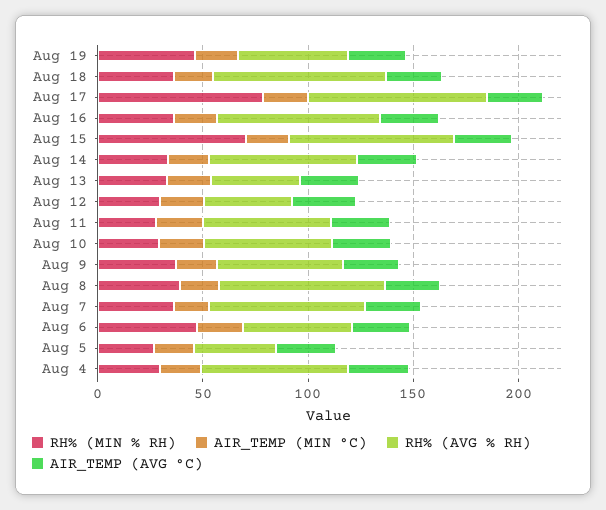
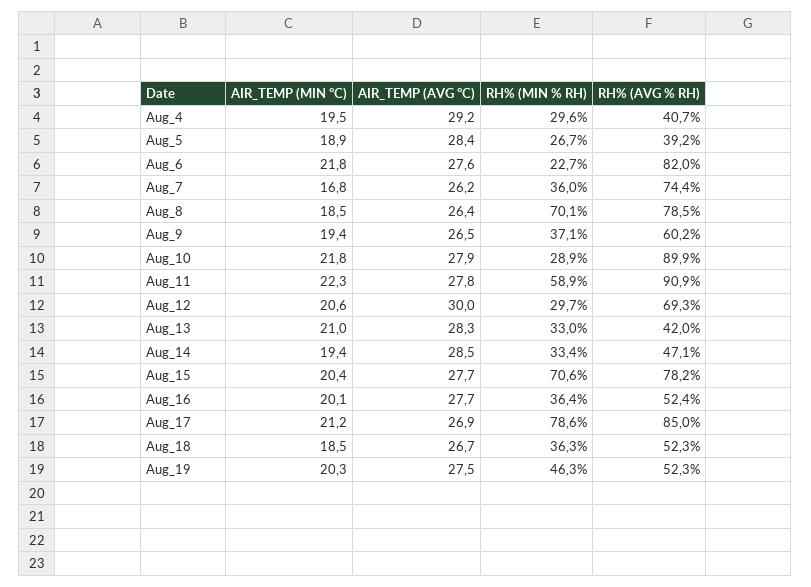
RH% (AVG % RH), Aug 18: 80 -> 52.3
RH% (AVG % RH), Aug 16: 80 -> 52.4
RH% (AVG % RH), Aug 14: 70 -> 47.1
RH% (AVG % RH), Aug 12: 40 -> 69.3
RH% (MIN % RH), Aug 11: 30 -> 58.9
RH% (AVG % RH), Aug 11: 60 -> 90.9
RH% (AVG % RH), Aug 10: 60 -> 89.9
RH% (MIN % RH), Aug 8: 40 -> 70.1
RH% (MIN % RH), Aug 6: 50 -> 22.7
RH% (AVG % RH), Aug 6: 50 -> 82
RH% (AVG % RH), Aug 4: 70 -> 40.7

